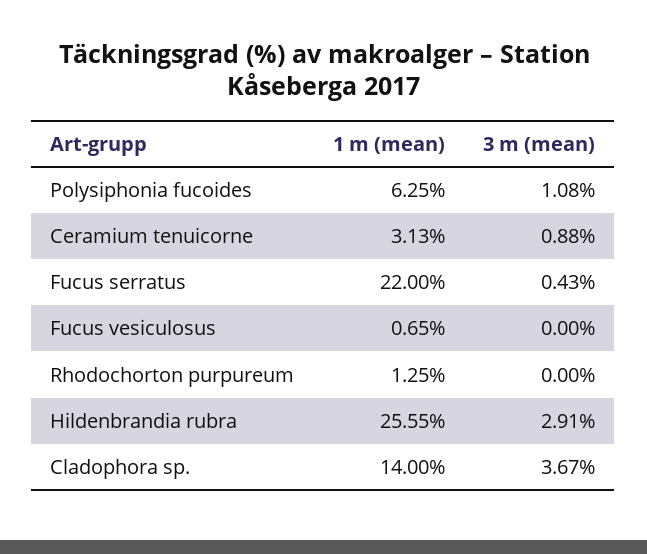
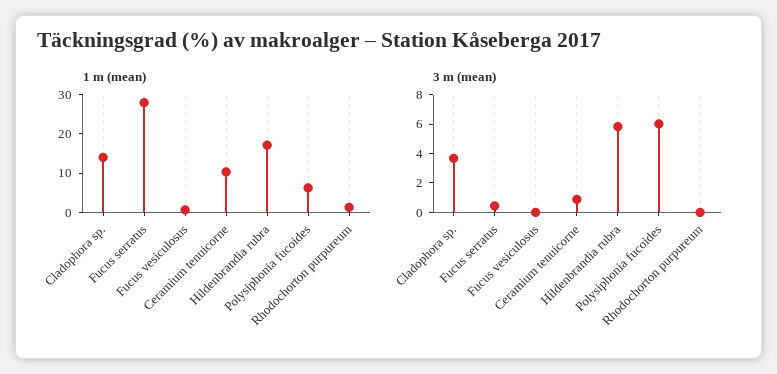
3 m (mean), Polysiphonia fucoides: 1.08 -> 6
1 m (mean), Ceramium tenuicorne: 3.13 -> 10
1 m (mean), Fucus serratus: 22 -> 27.5
1 m (mean), Hildenbrandia rubra: 25.55 -> 17.5
3 m (mean), Hildenbrandia rubra: 2.91 -> 6

